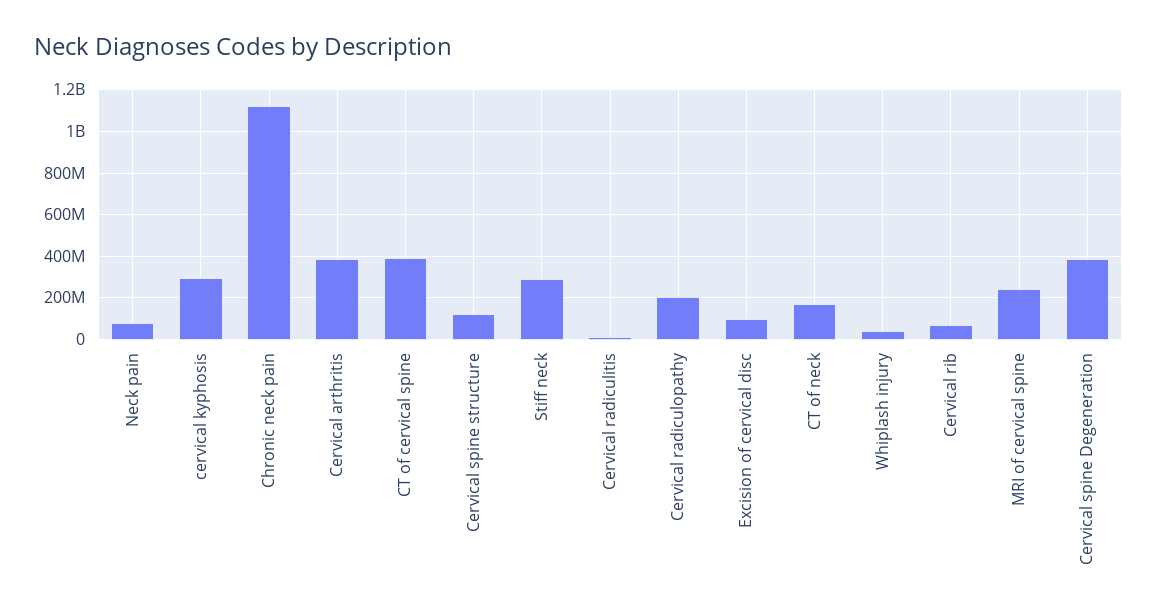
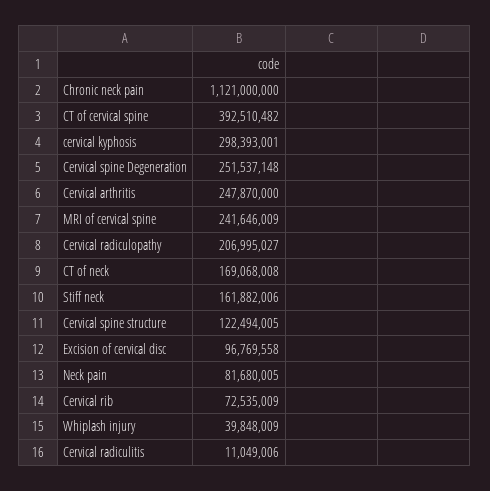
Cervical arthritis: 400000000 -> 247870000
Stiff neck: 300000000 -> 161882006
Cervical spine Degeneration: 400000000 -> 251537148

